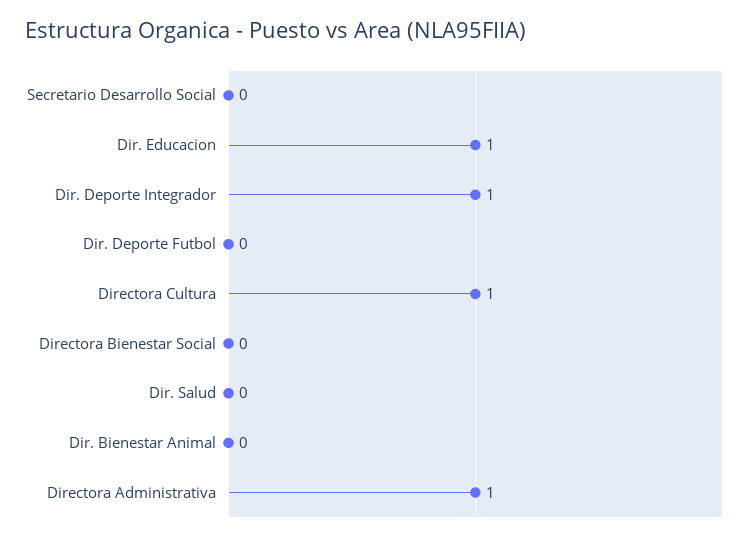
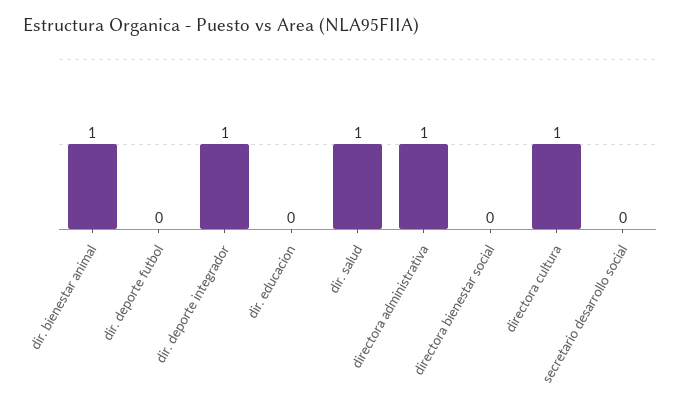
Dir. Educacion: 1 -> 0
Dir. Salud: 0 -> 1
Dir. Bienestar Animal: 0 -> 1

